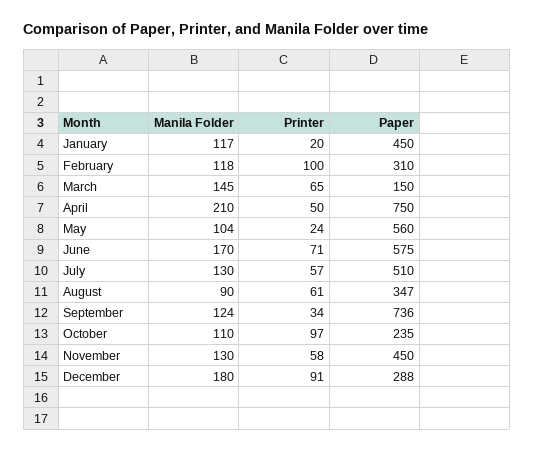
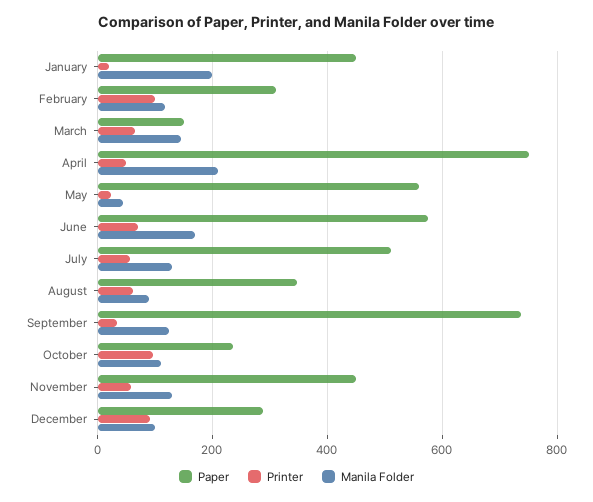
Manila Folder, January: 117 -> 200
Manila Folder, May: 104 -> 40
Manila Folder, December: 180 -> 100

